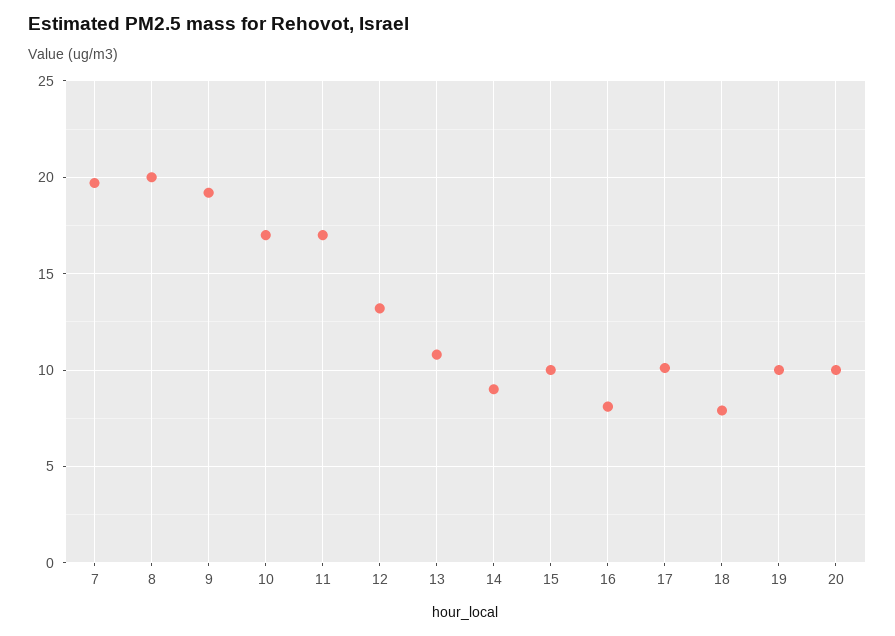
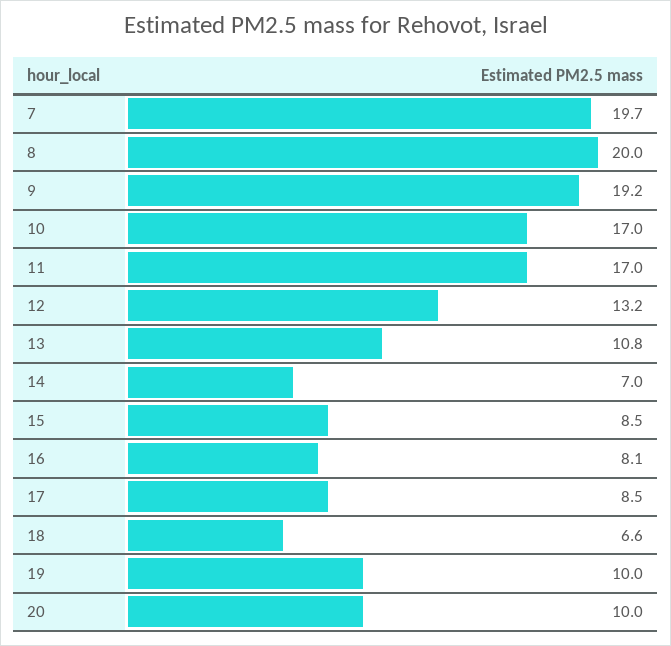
14: 9 -> 7
15: 10 -> 8.5
17: 10 -> 8.5
18: 8 -> 6.6

